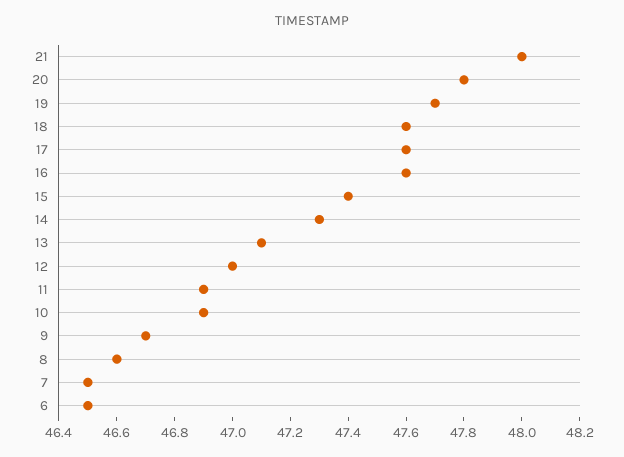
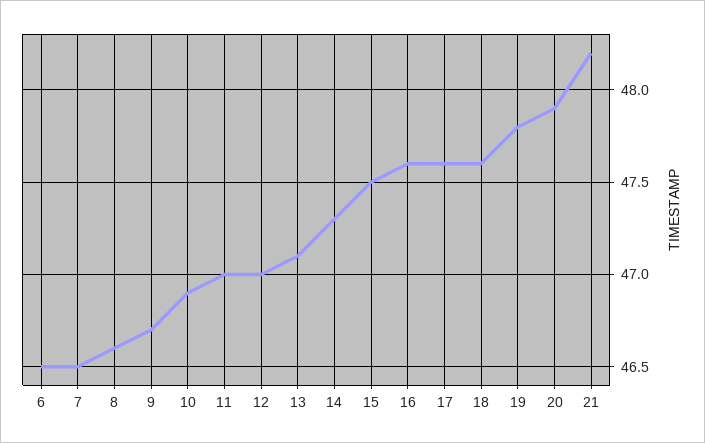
21: 48 -> 48.2
20: 47.8 -> 47.9
19: 47.7 -> 47.8
15: 47.4 -> 47.5
11: 46.9 -> 47

